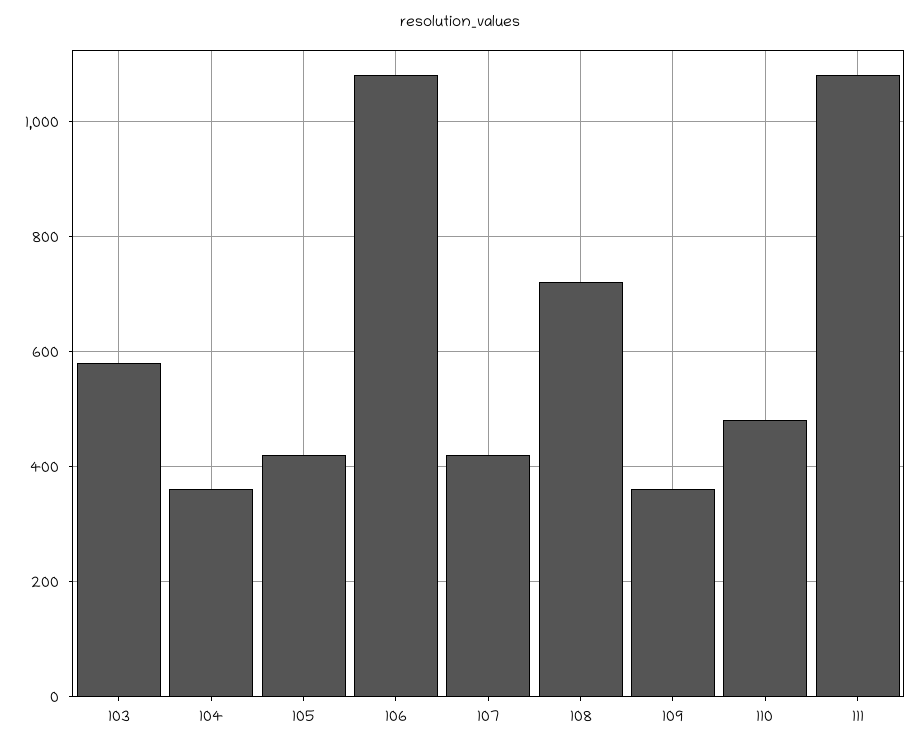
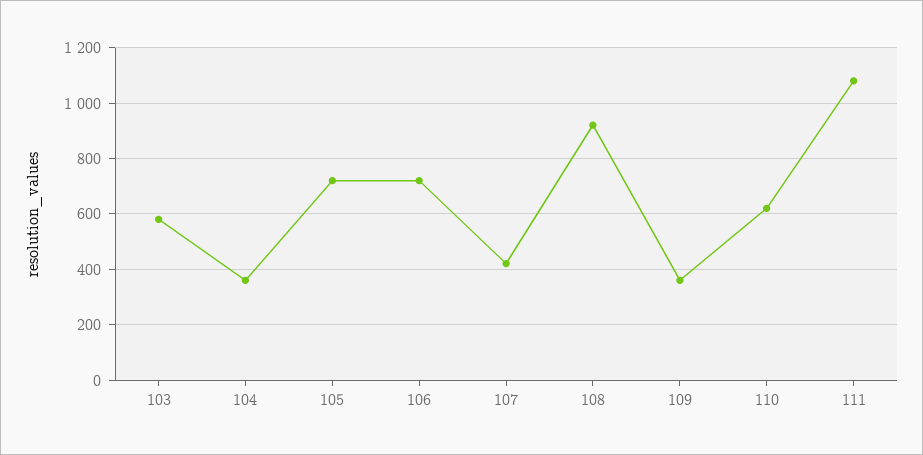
105: 420 -> 725
106: 1080 -> 725
108: 720 -> 925
110: 480 -> 625

